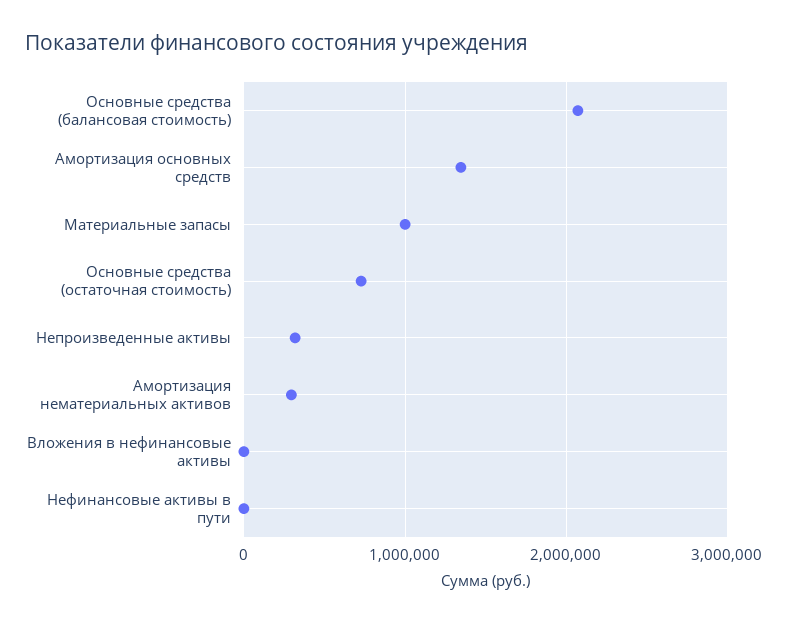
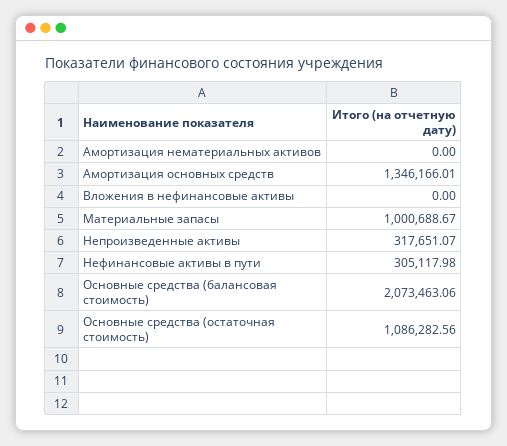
Основные средства (остаточная стоимость): 700000 -> 1086282.56
Амортизация нематериальных активов: 300000 -> 0
Нефинансовые активы в пути: 0 -> 305117.98

